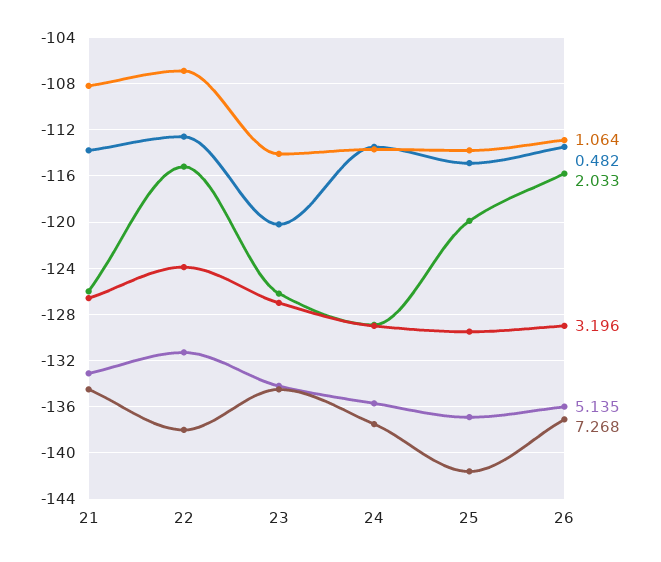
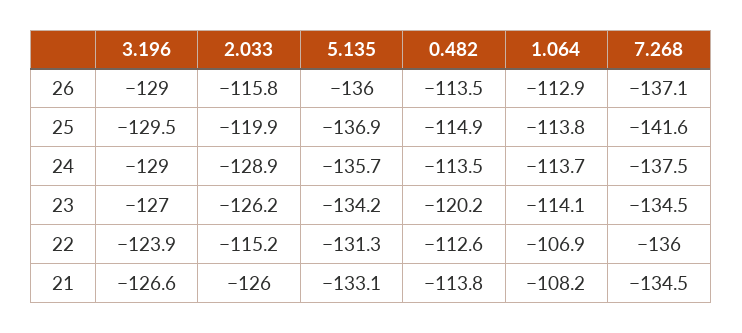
7.268, 22: -138 -> -136

